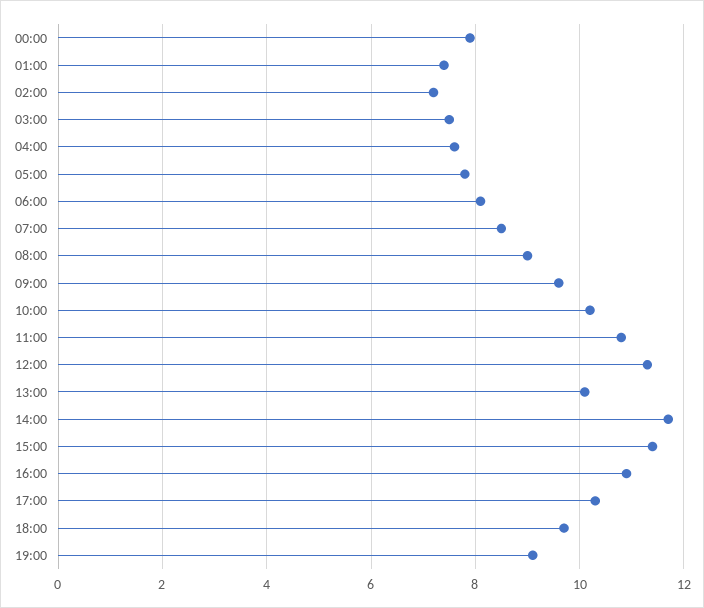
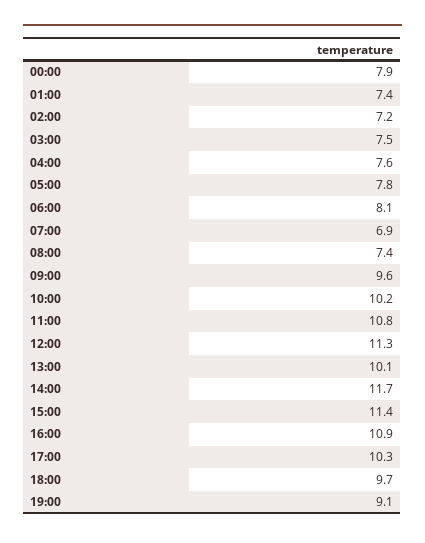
07:00: 8.5 -> 6.9
08:00: 9 -> 7.4

